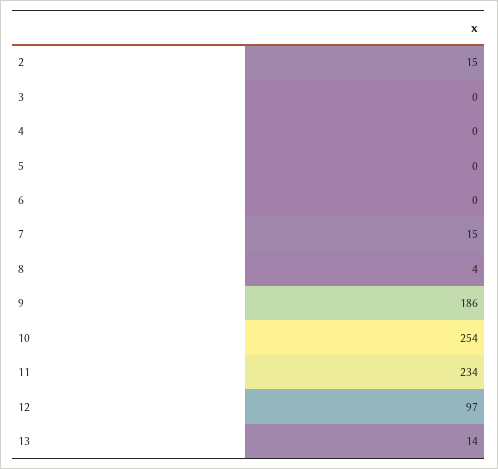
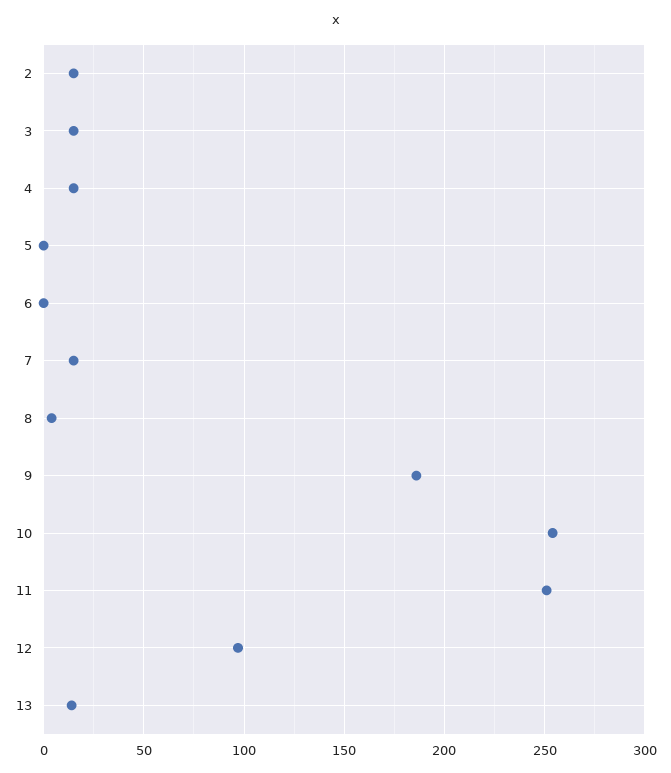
3: 0 -> 15
4: 0 -> 15
11: 234 -> 250

